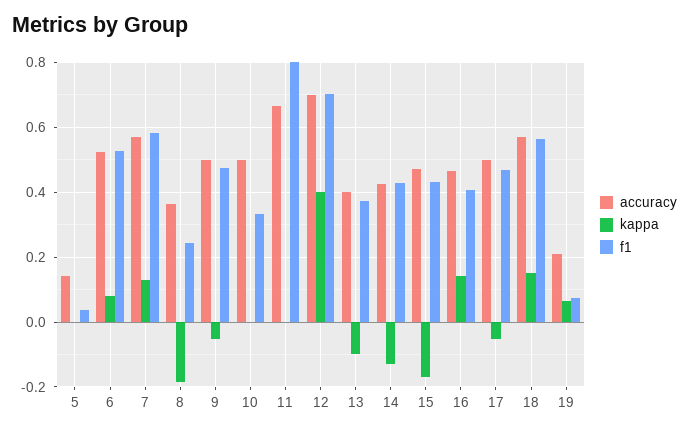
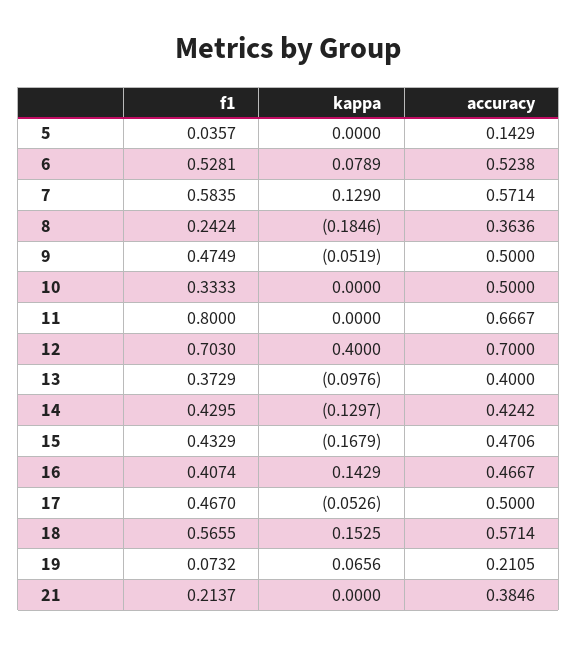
f1, 21: none -> 0.2137
kappa, 21: none -> 0
accuracy, 21: none -> 0.3846

